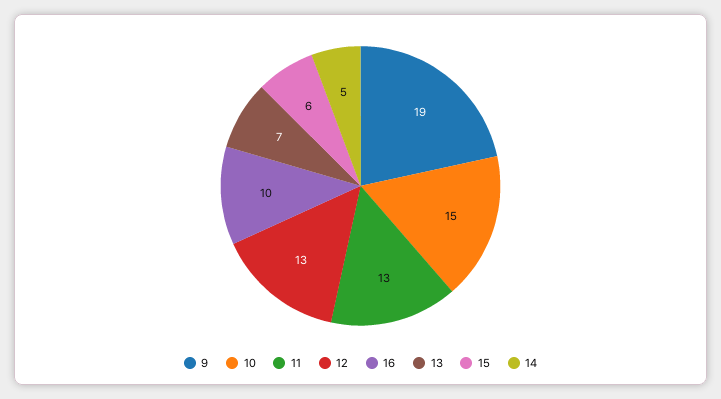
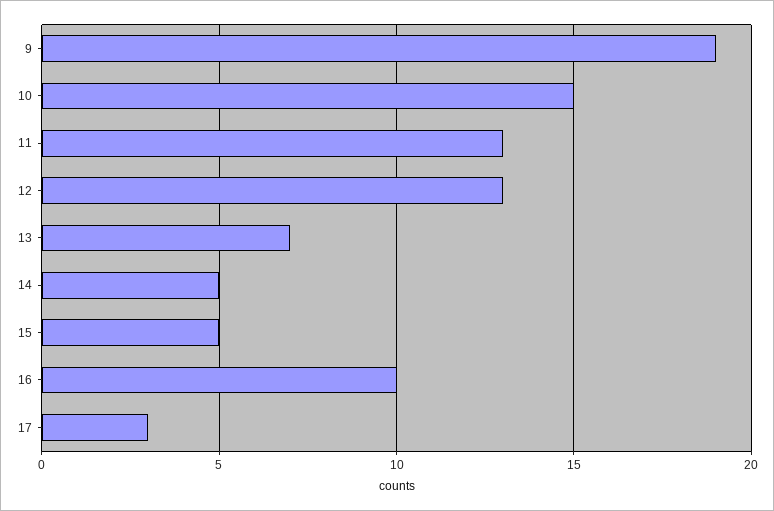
15: 6 -> 5
17: none -> 3

